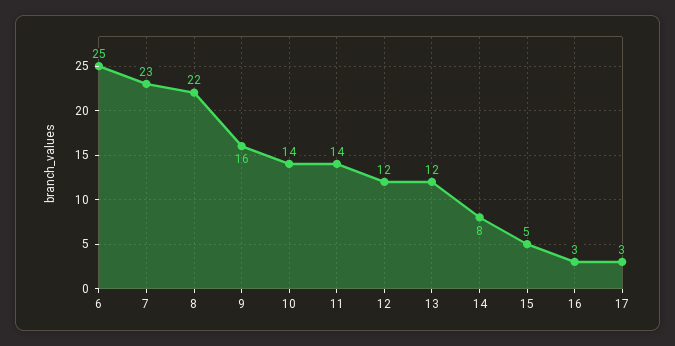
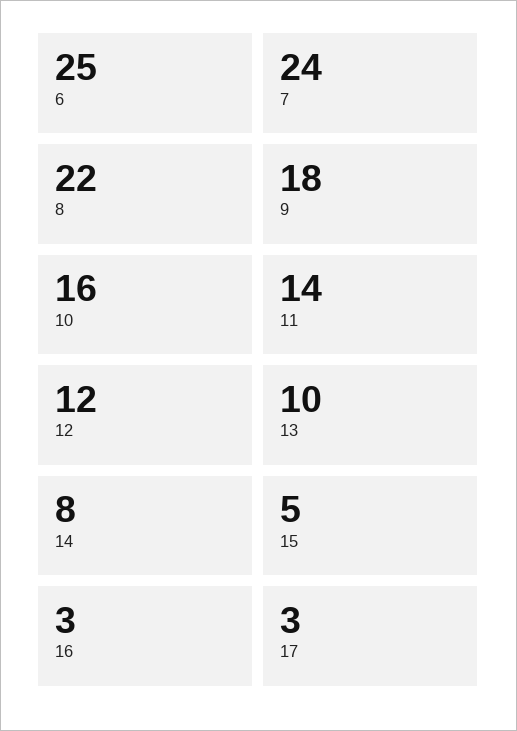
7: 23 -> 24
9: 16 -> 18
10: 14 -> 16
13: 12 -> 10

